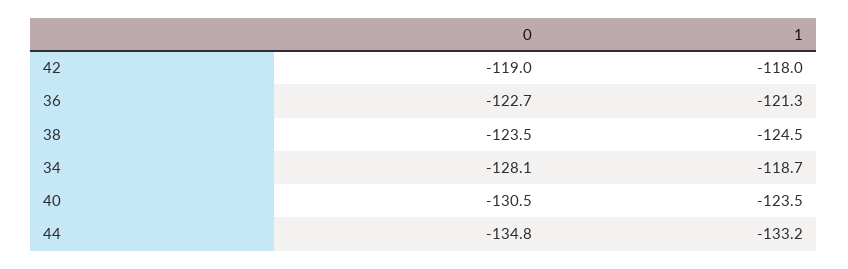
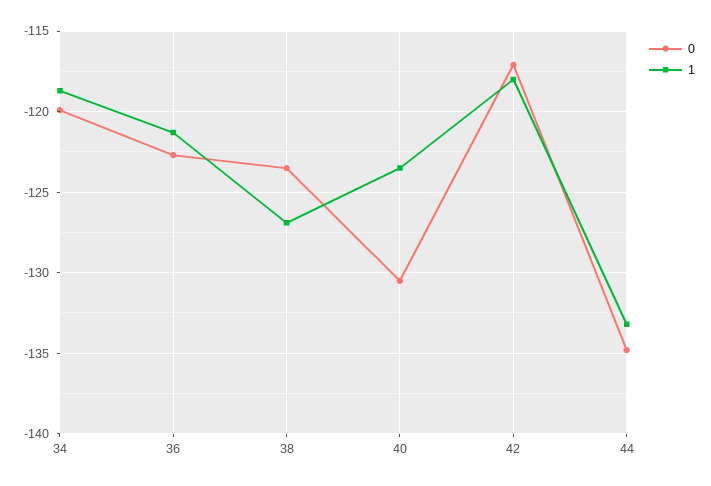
0, 42: -119 -> -117
1, 38: -124.5 -> -127
0, 34: -128.1 -> -120

